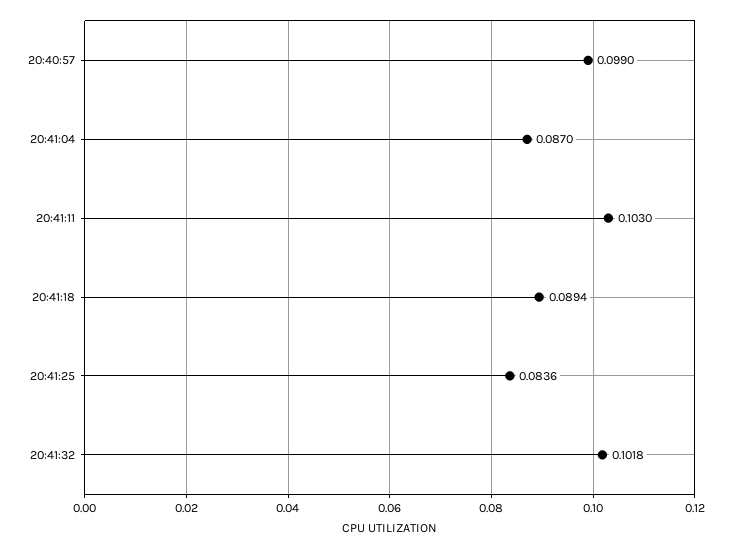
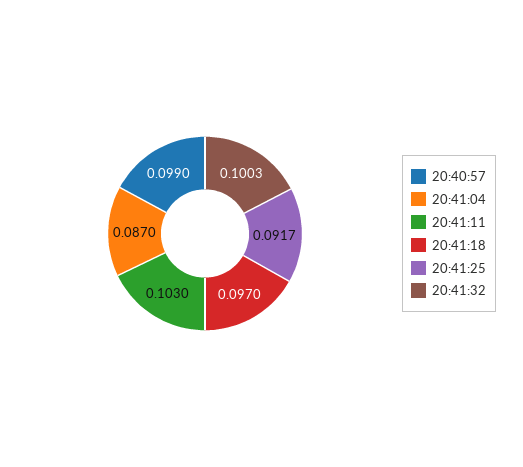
20:41:18: 0.0894 -> 0.097
20:41:25: 0.0836 -> 0.0917
20:41:32: 0.1018 -> 0.1003

